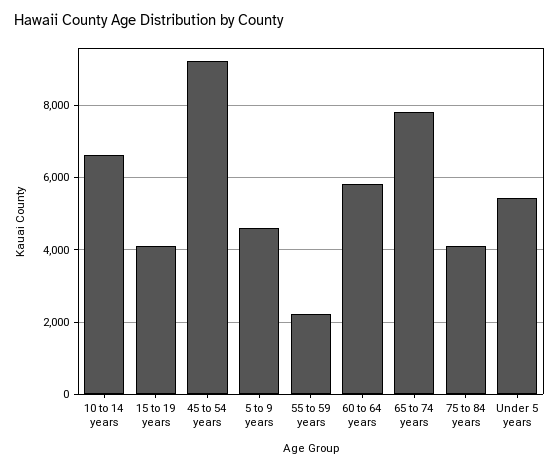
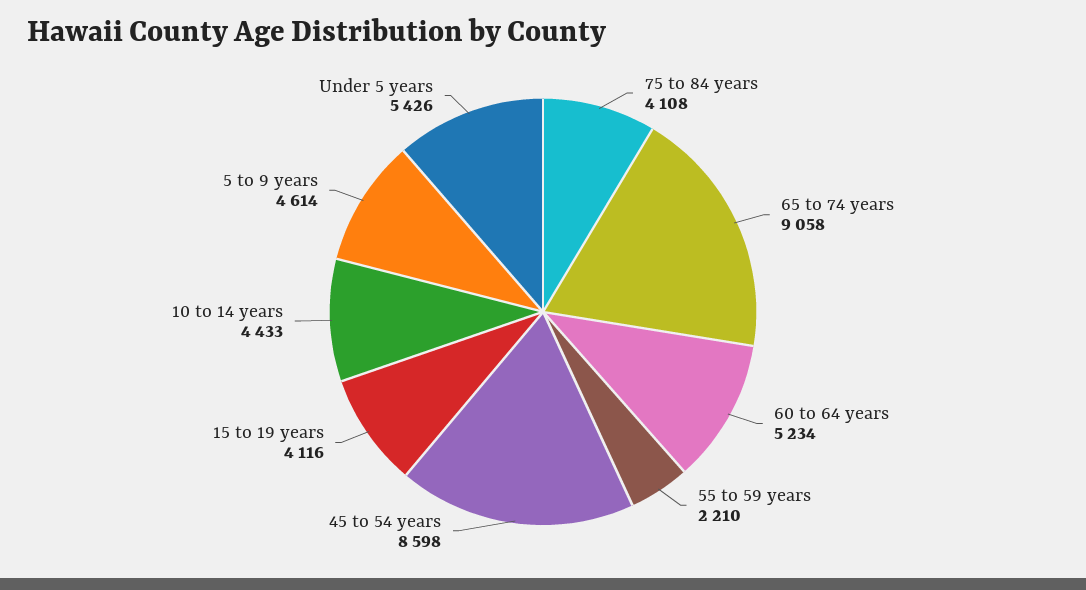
10 to 14 years: 6600 -> 4433
45 to 54 years: 9200 -> 8598
60 to 64 years: 5800 -> 5234
65 to 74 years: 7800 -> 9058

